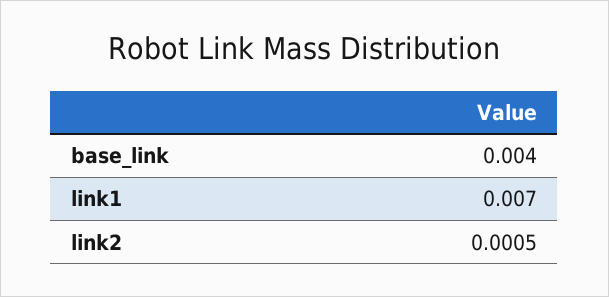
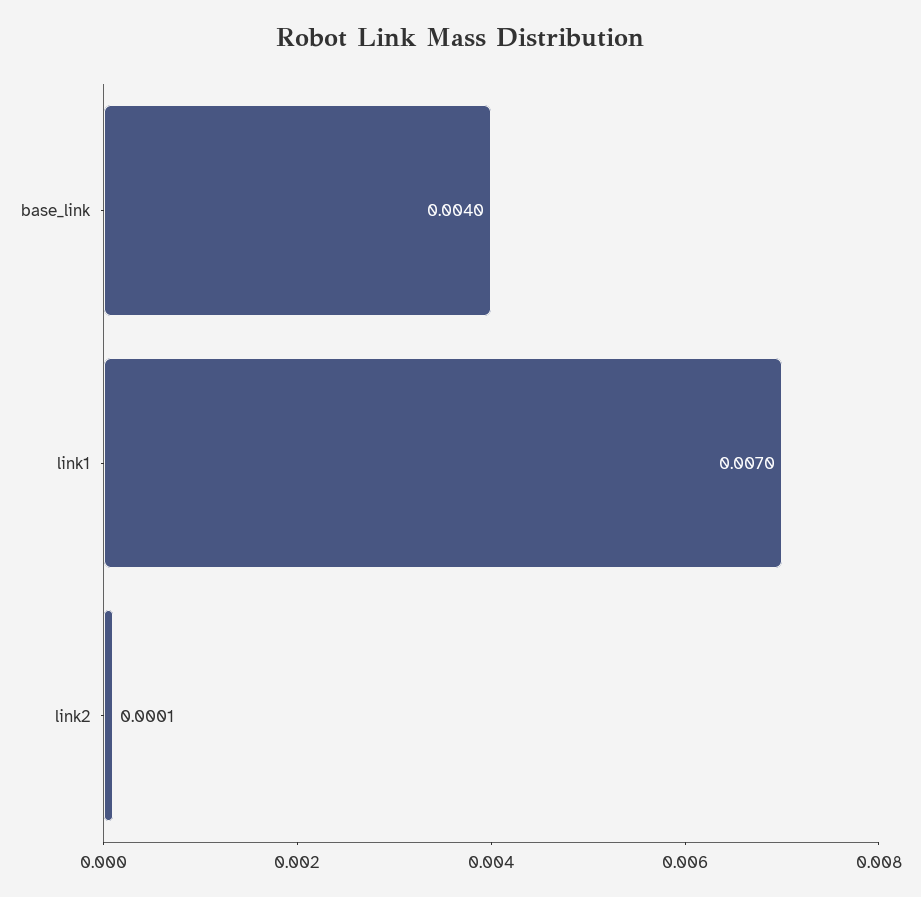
link2: 0.0005 -> 0.0001

